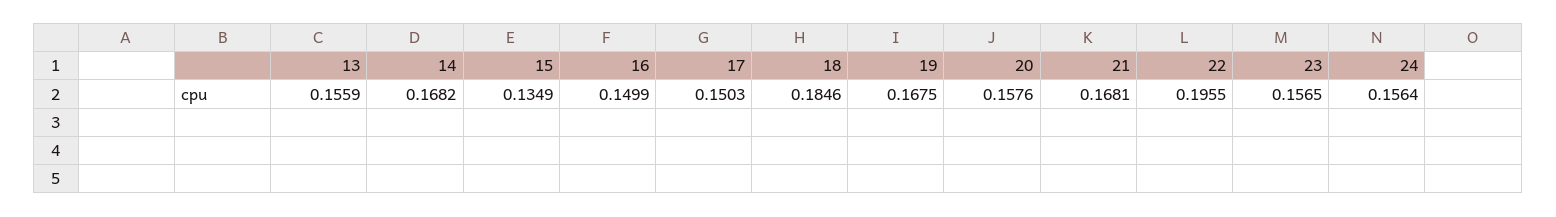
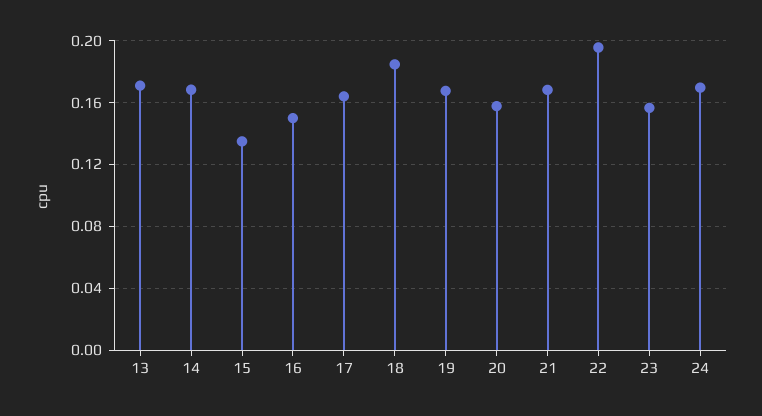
13: 0.1559 -> 0.17
17: 0.1503 -> 0.165
24: 0.1564 -> 0.17

